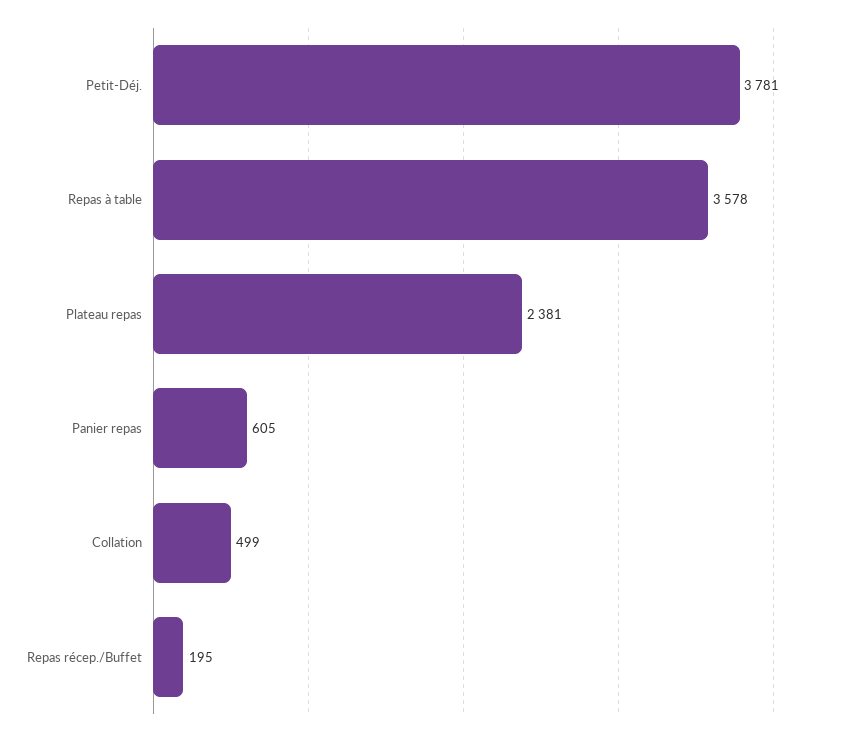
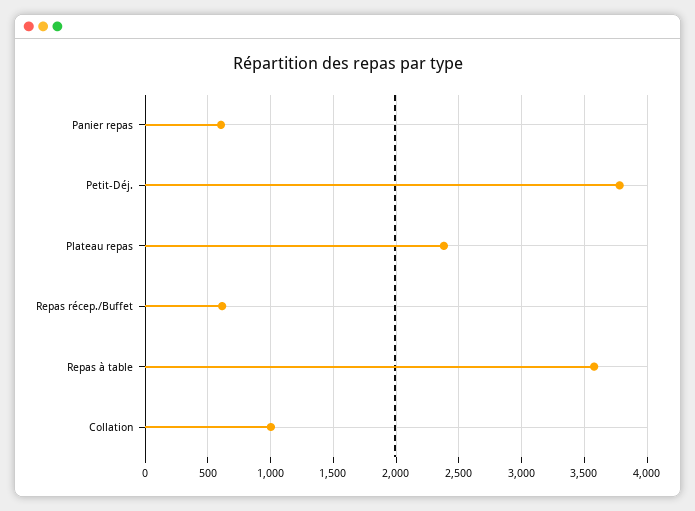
Collation: 499 -> 1000
Repas récep./Buffet: 195 -> 600

